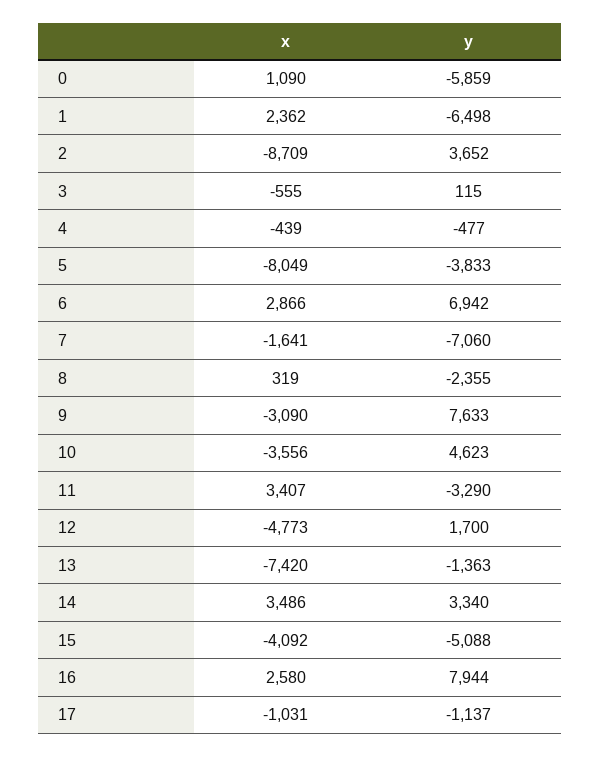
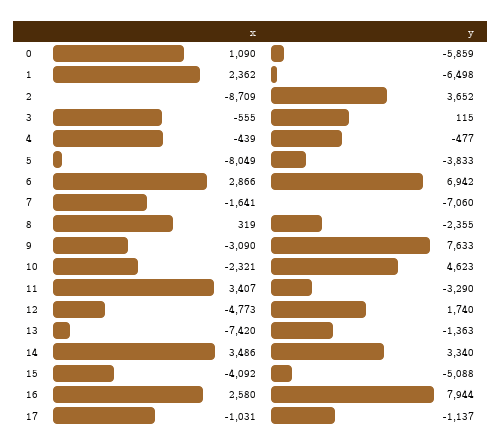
x, 10: -3556 -> -2321
y, 12: 1700 -> 1740

